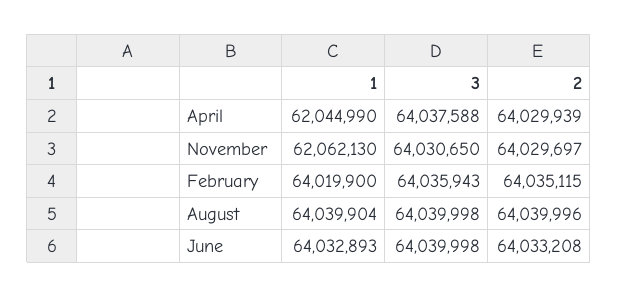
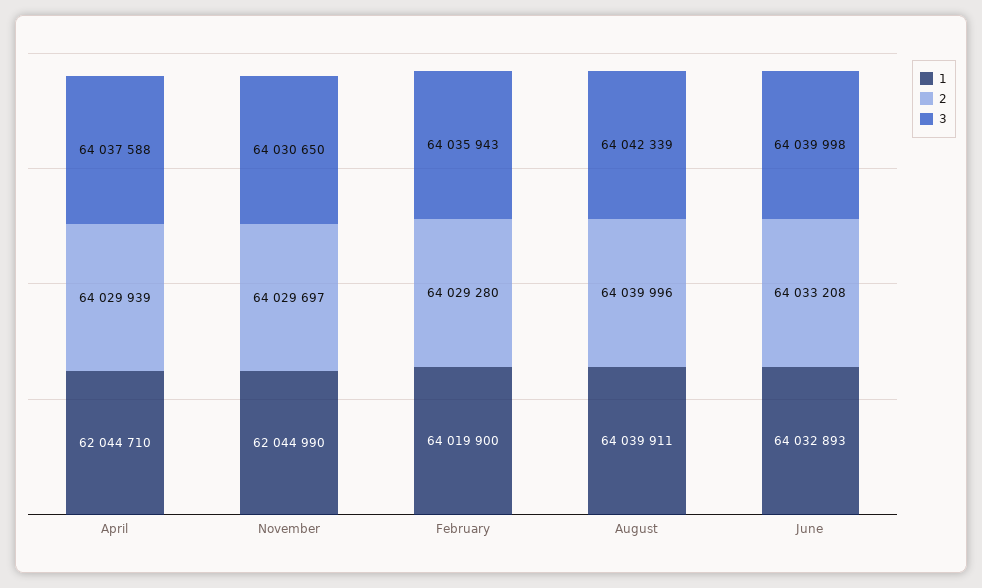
1, April: 62044990 -> 62044710
1, November: 62062130 -> 62044990
2, February: 64035115 -> 64029280
1, August: 64039904 -> 64039911
3, August: 64039998 -> 64042339

